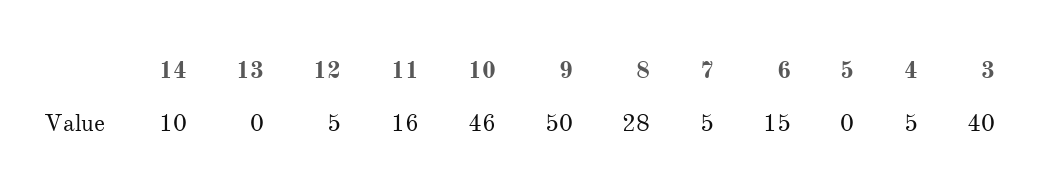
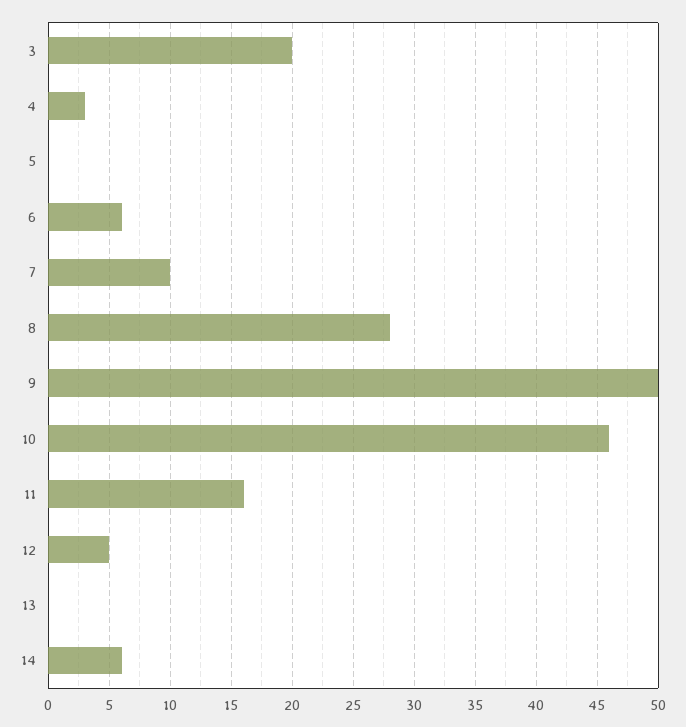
14: 10 -> 6
7: 5 -> 10
6: 15 -> 6
4: 5 -> 3
3: 40 -> 20

